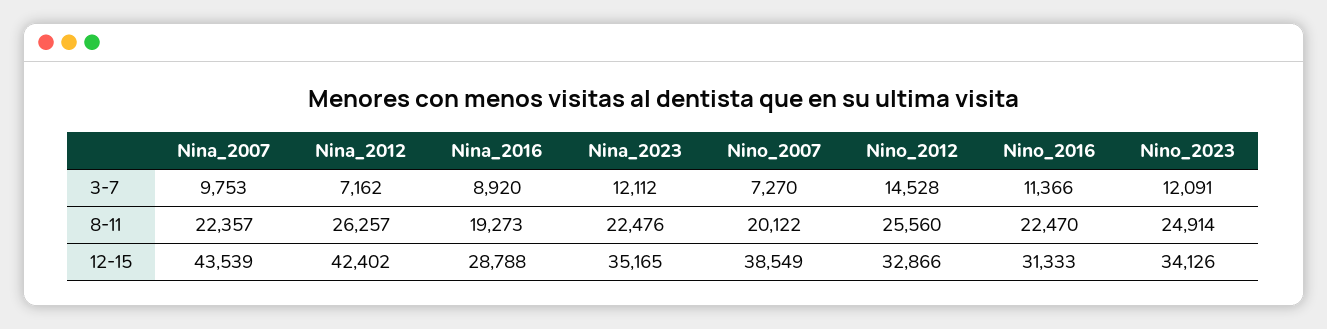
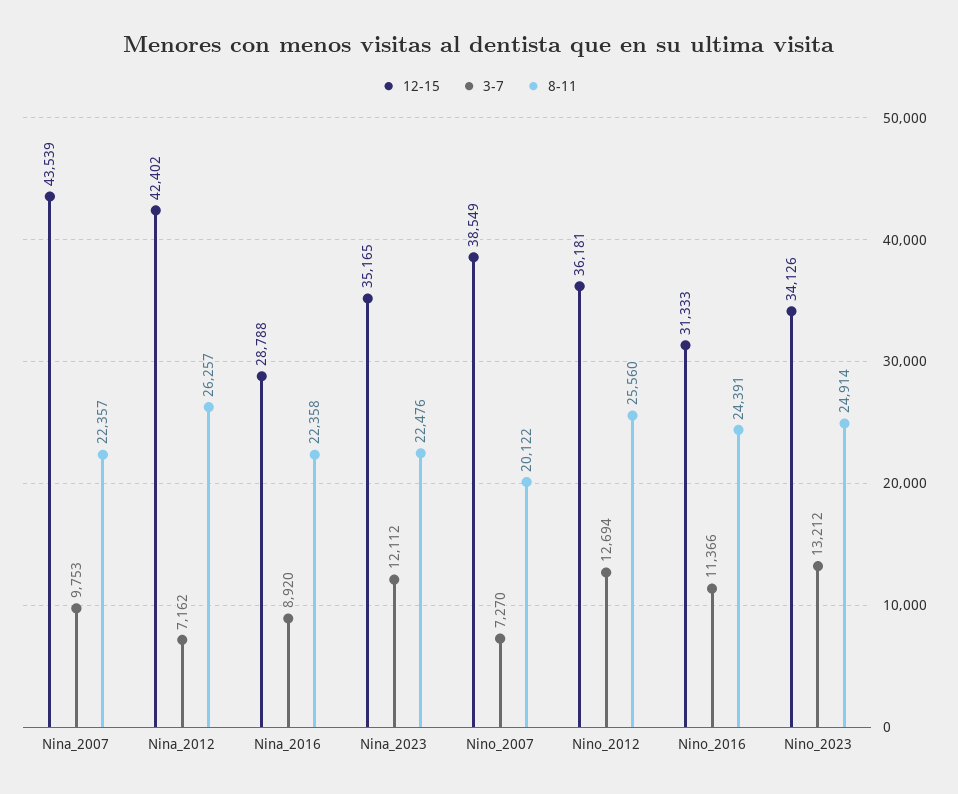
3-7, Nino_2012: 14528 -> 12694
3-7, Nino_2023: 12091 -> 13212
8-11, Nina_2016: 19273 -> 22358
8-11, Nino_2016: 22470 -> 24391
12-15, Nino_2012: 32866 -> 36181

